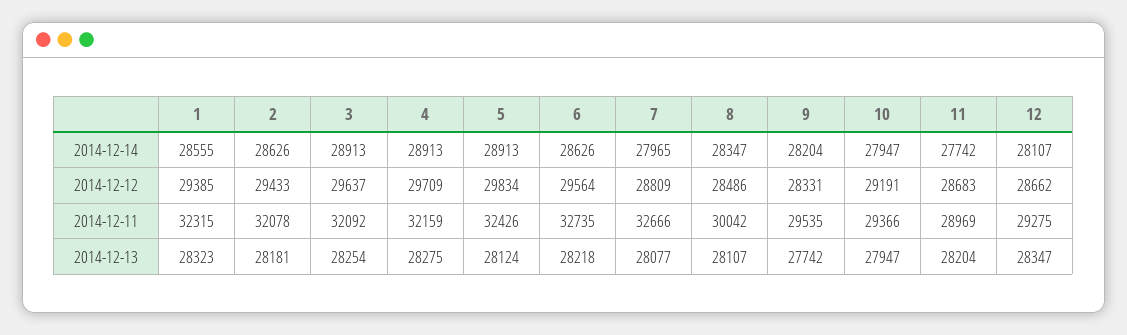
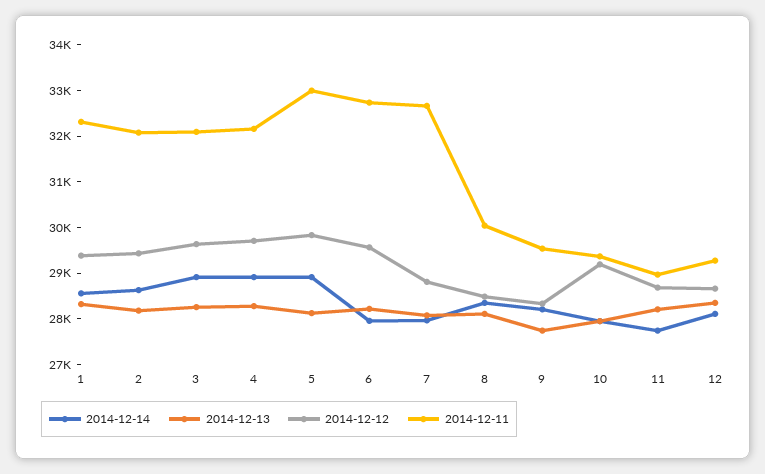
2014-12-14, 6: 28626 -> 28000
2014-12-11, 5: 32426 -> 33000

